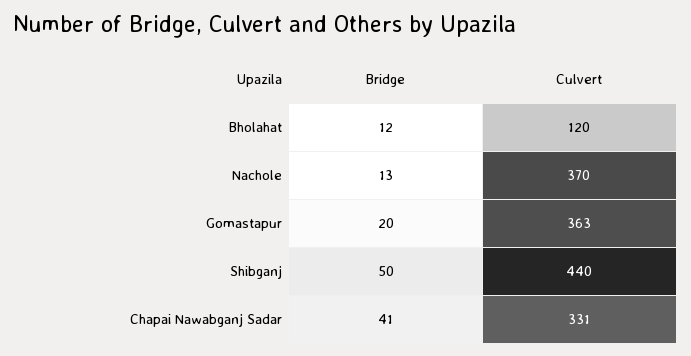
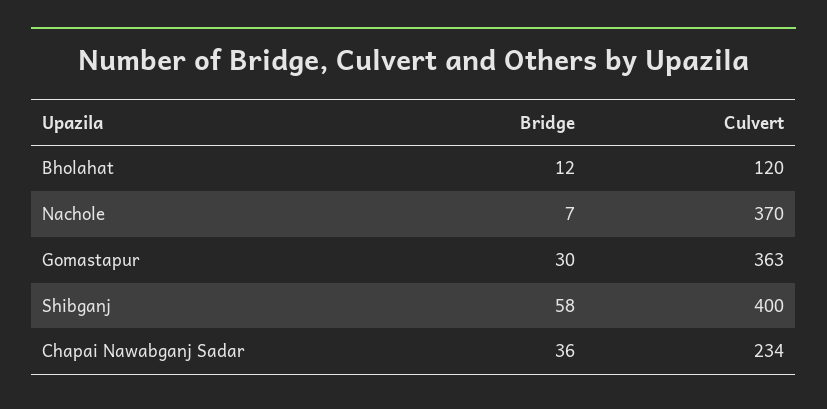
Bridge, Nachole: 13 -> 7
Bridge, Gomastapur: 20 -> 30
Bridge, Shibganj: 50 -> 58
Culvert, Shibganj: 440 -> 400
Bridge, Chapai Nawabganj Sadar: 41 -> 36
Culvert, Chapai Nawabganj Sadar: 331 -> 234

